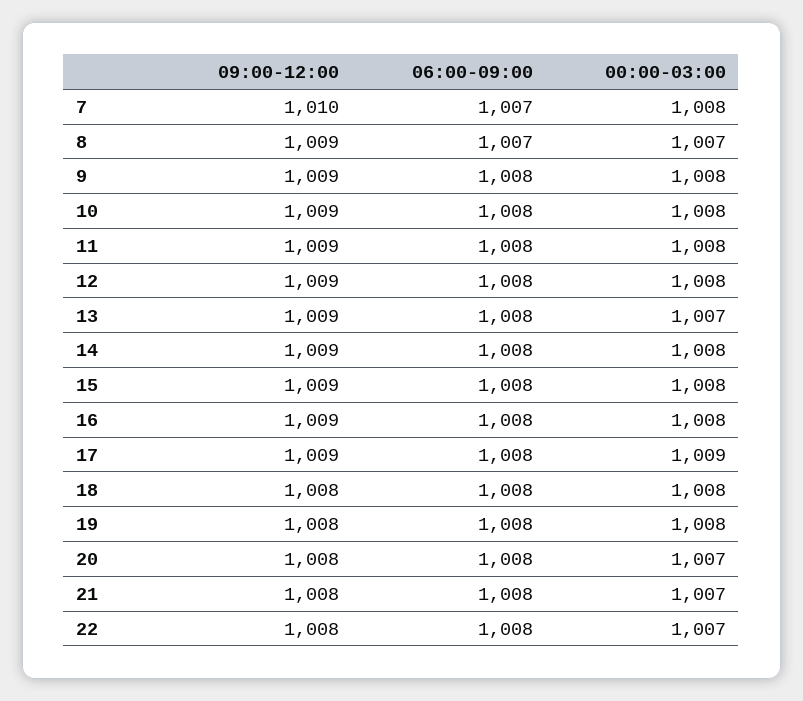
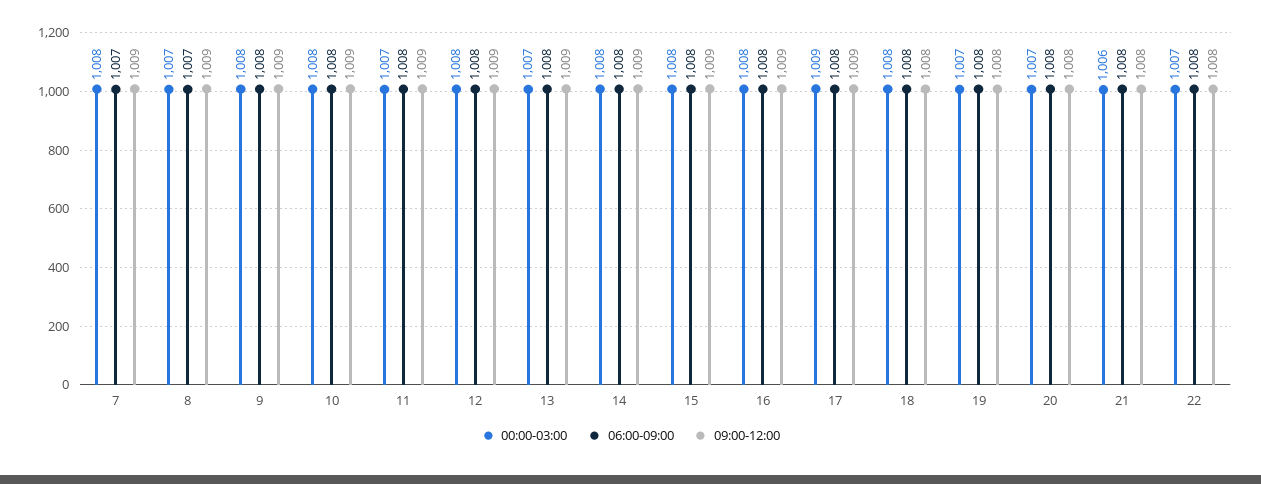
09:00-12:00, 7: 1010 -> 1009
00:00-03:00, 11: 1008 -> 1007
00:00-03:00, 19: 1008 -> 1007
00:00-03:00, 21: 1007 -> 1006

